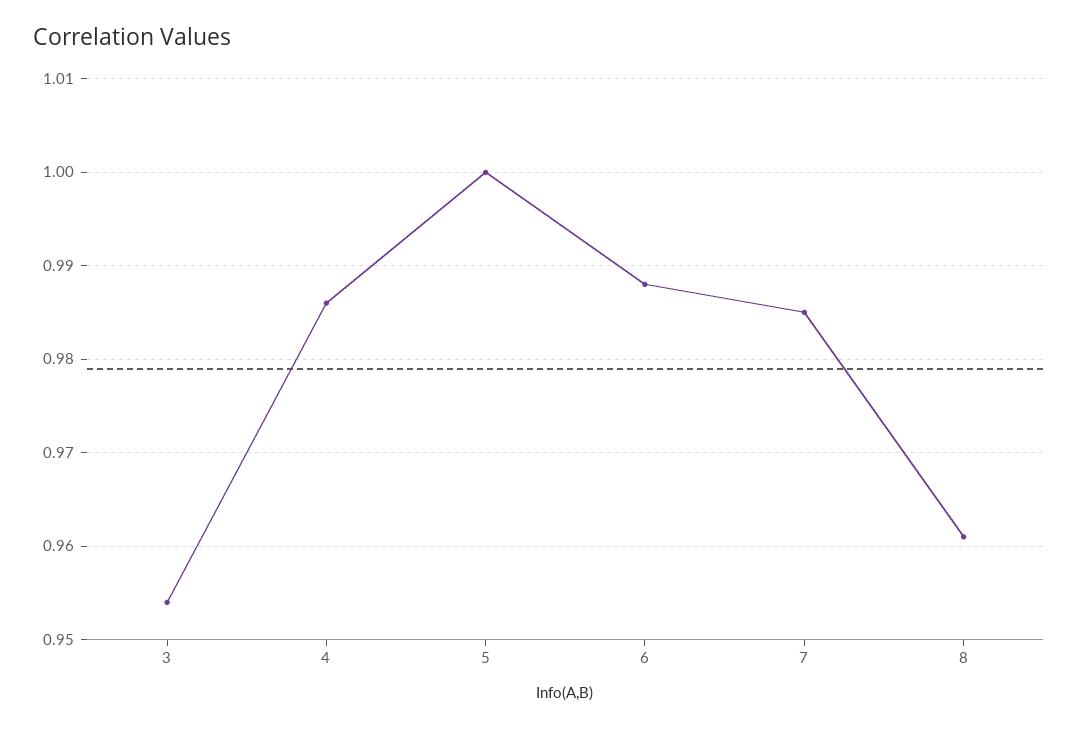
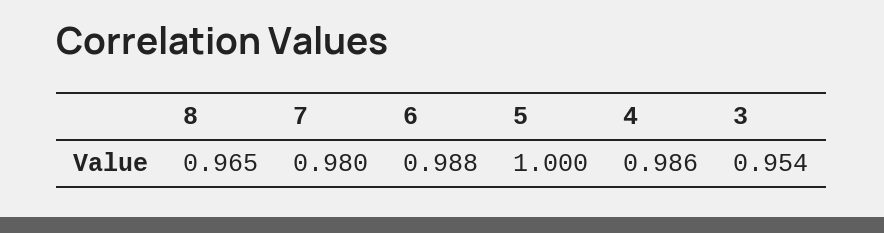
7: 0.985 -> 0.98
8: 0.961 -> 0.965

